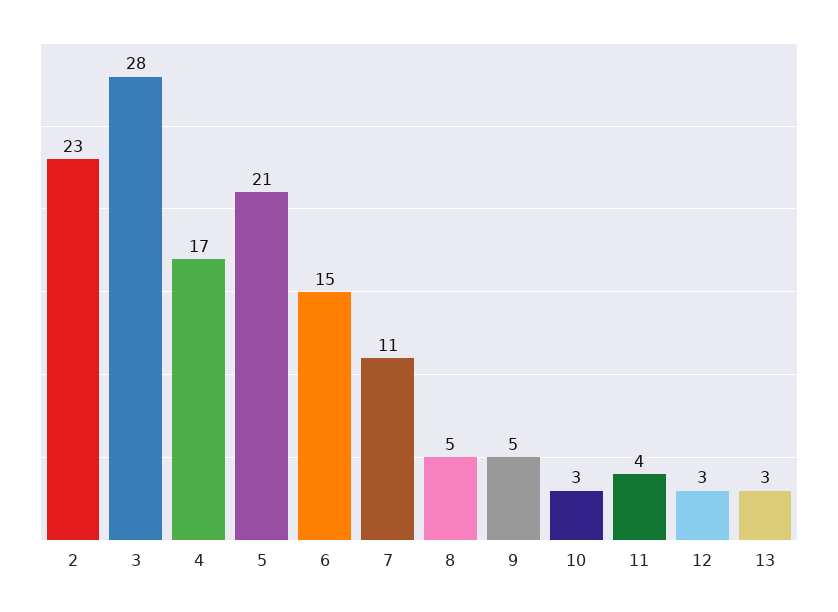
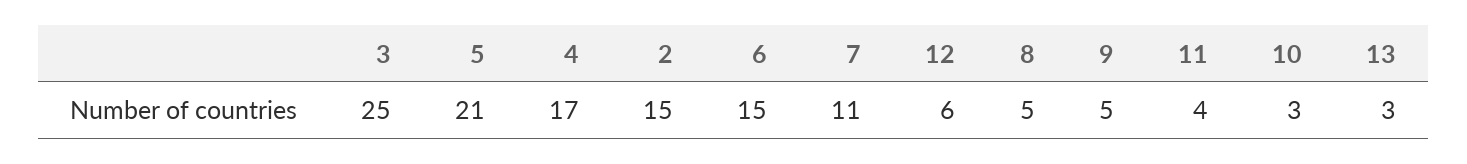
2: 23 -> 15
3: 28 -> 25
12: 3 -> 6

